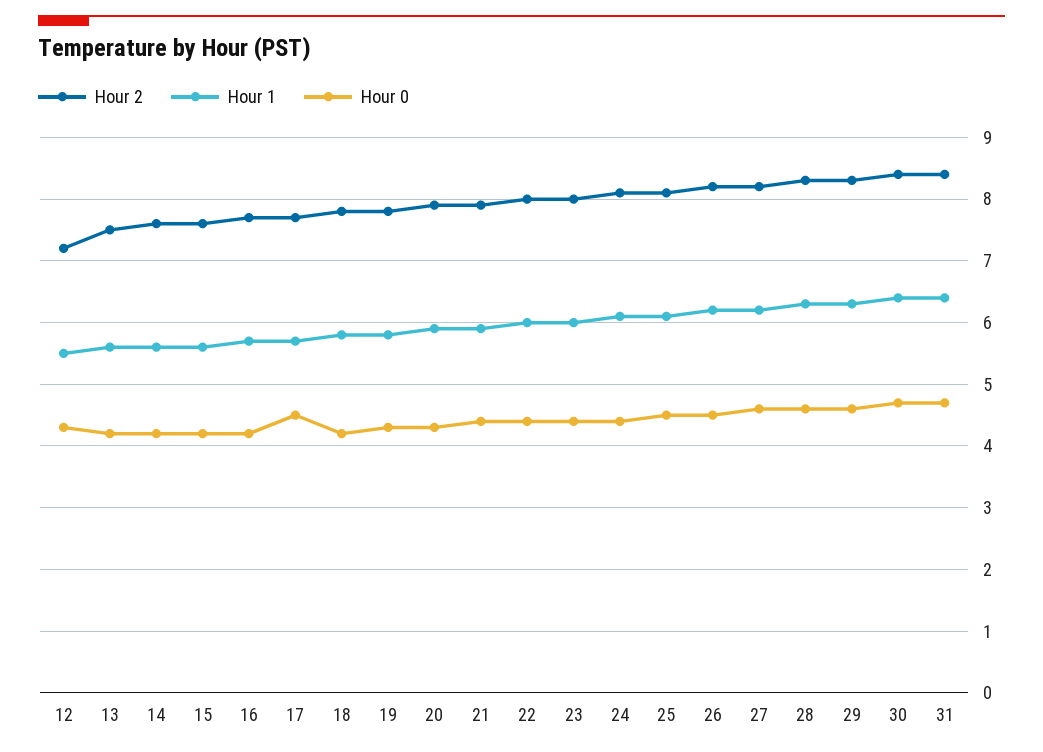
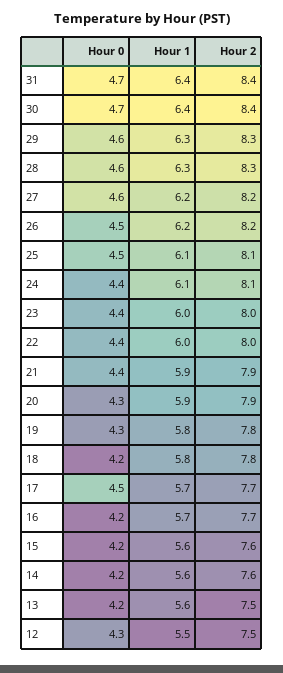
Hour 2, 12: 7.2 -> 7.5

